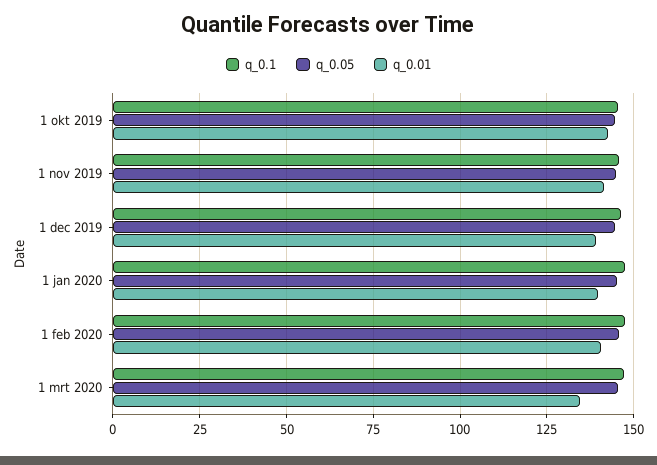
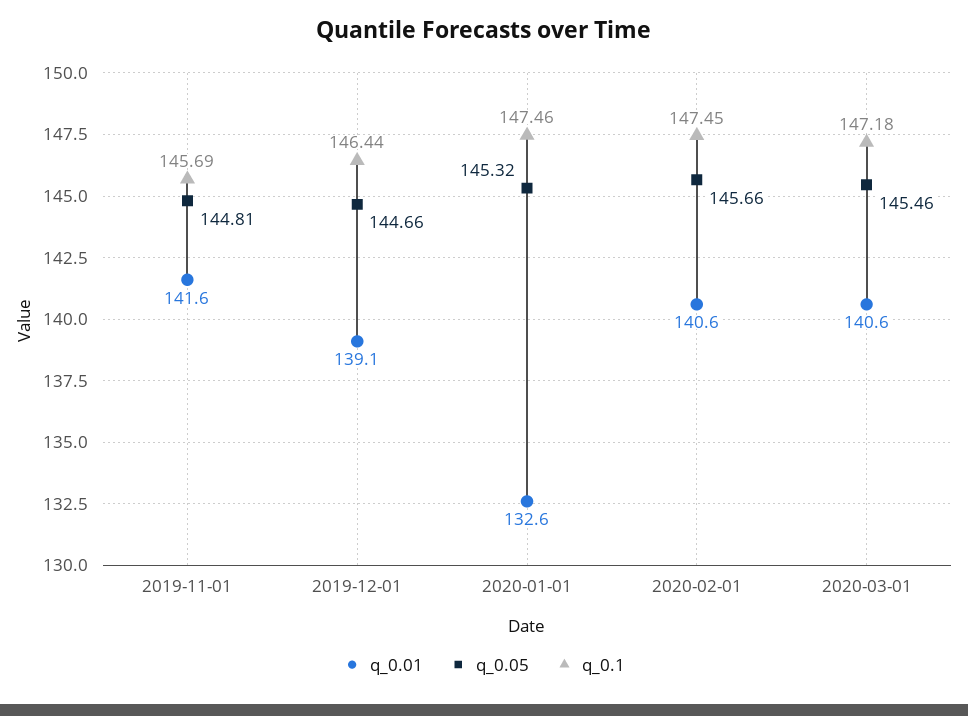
q_0.1, 1 okt 2019: 145 -> none
q_0.05, 1 okt 2019: 145 -> none
q_0.01, 1 okt 2019: 142.5 -> none
q_0.01, 1 jan 2020: 140 -> 132.6
q_0.01, 1 mrt 2020: 135 -> 140.6

